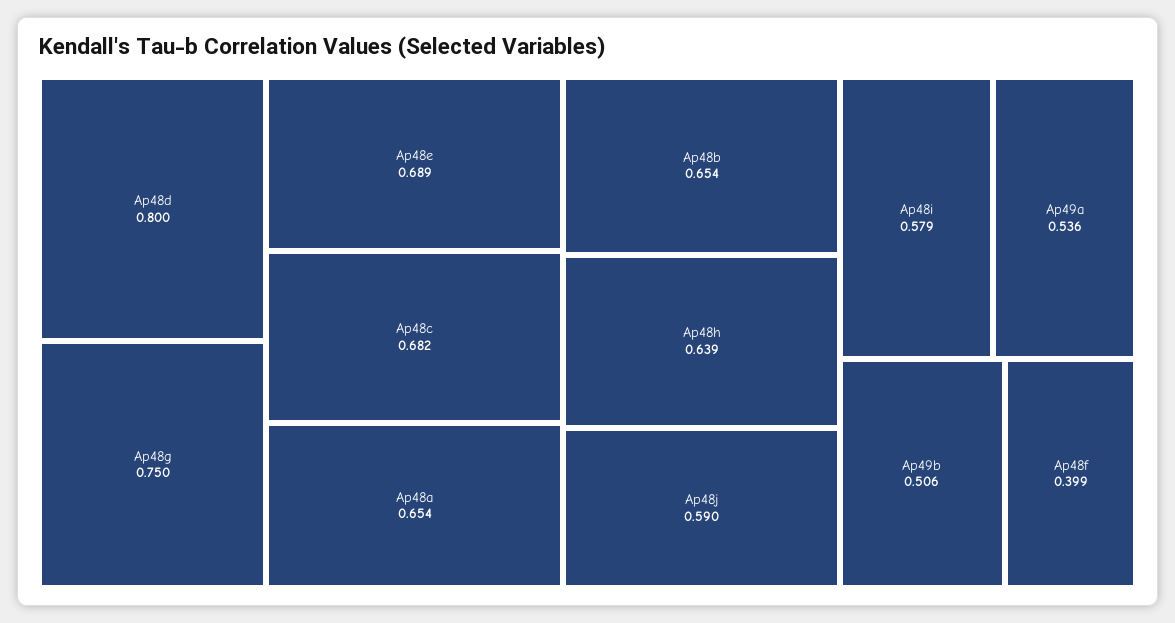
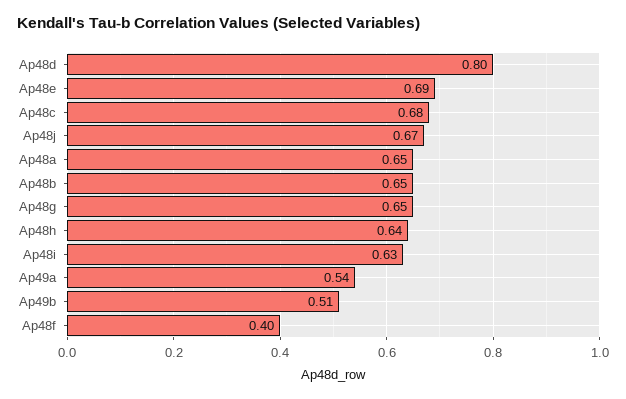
Ap48g: 0.75 -> 0.65
Ap48j: 0.59 -> 0.67
Ap48i: 0.579 -> 0.63

